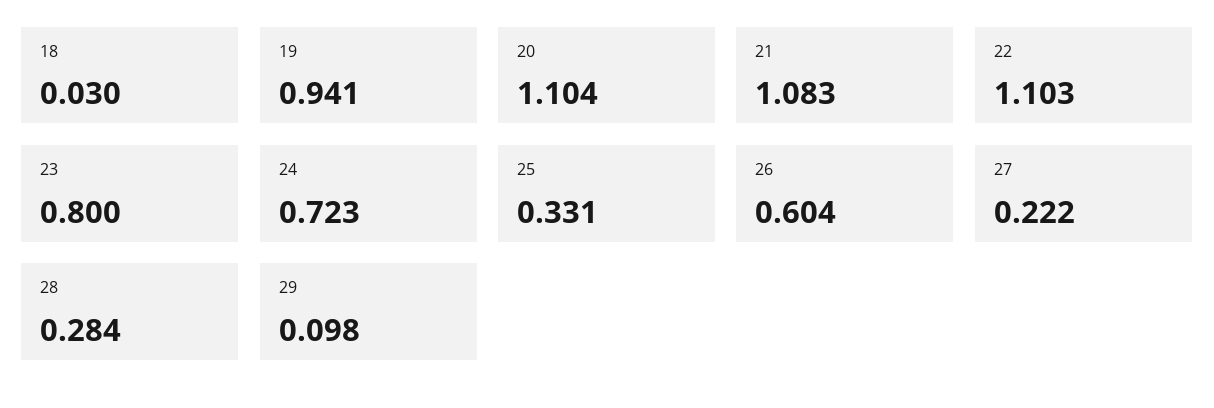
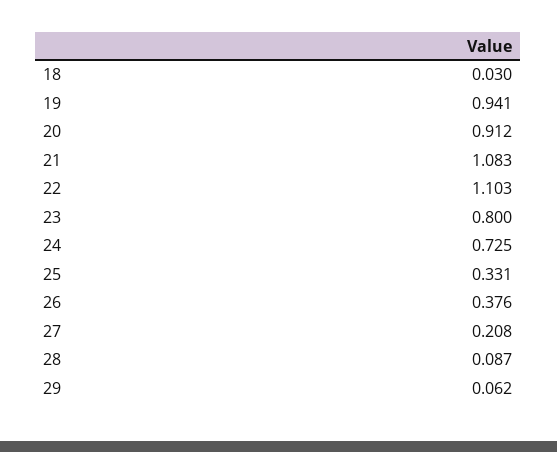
20: 1.104 -> 0.912
24: 0.723 -> 0.725
26: 0.604 -> 0.376
27: 0.222 -> 0.208
28: 0.284 -> 0.087
29: 0.098 -> 0.062

